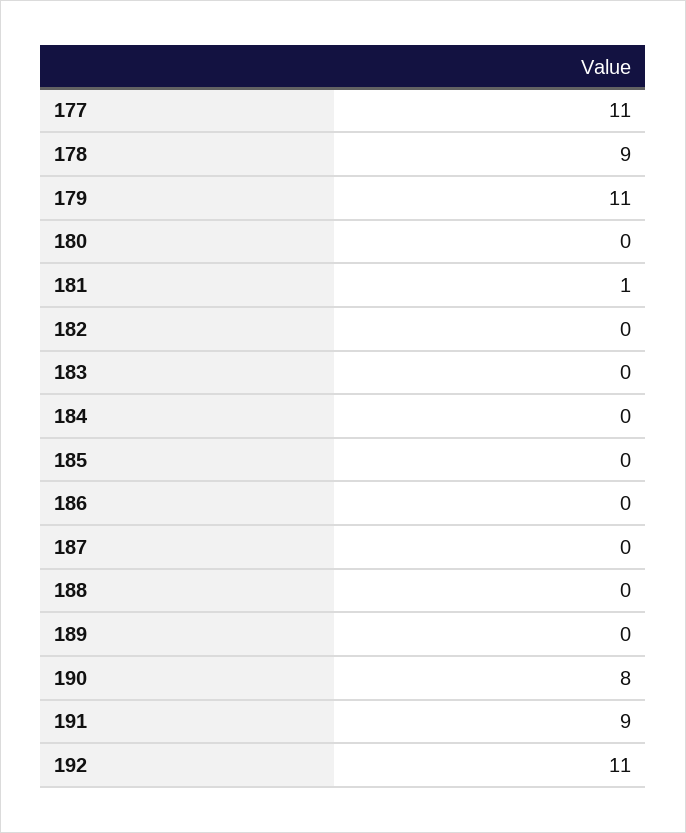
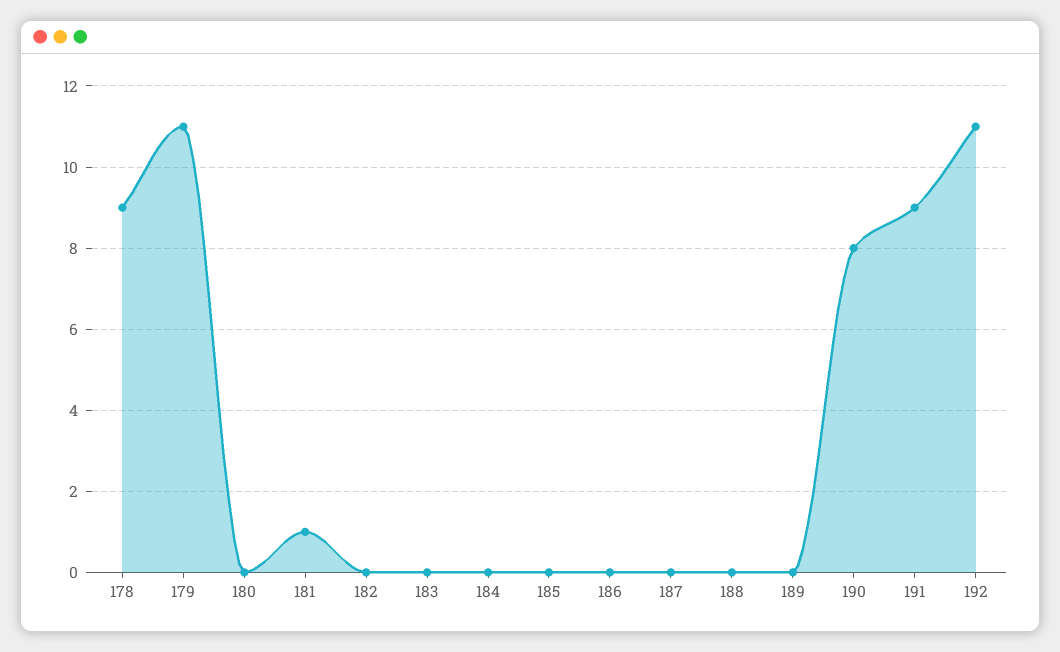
177: 11 -> none

